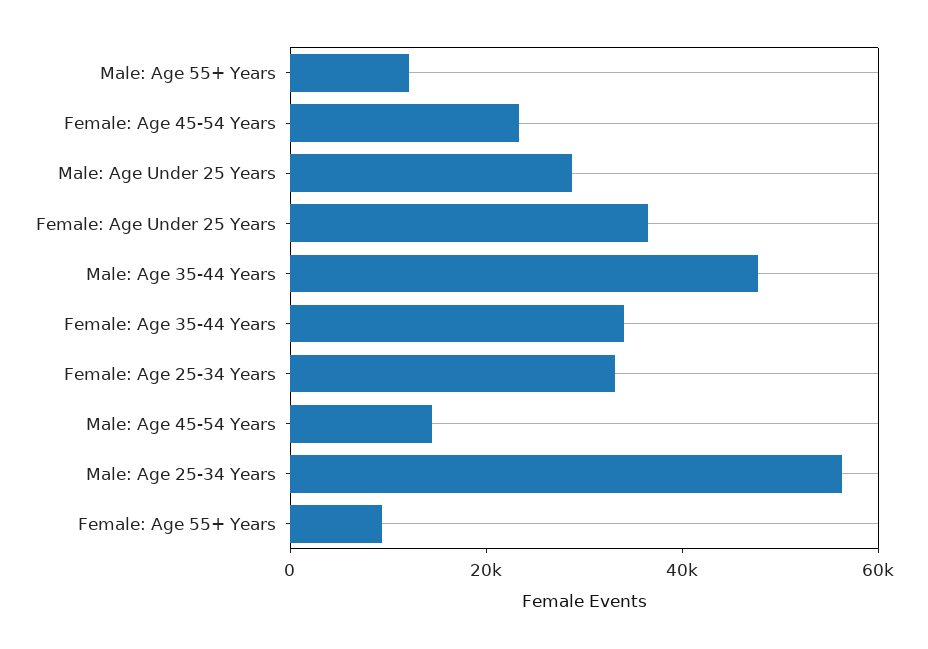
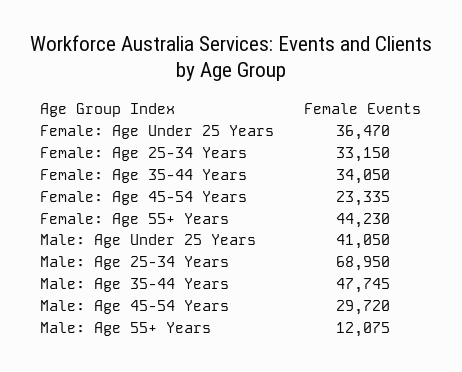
Male: Age Under 25 Years: 30000 -> 41050
Male: Age 45-54 Years: 15000 -> 29720
Male: Age 25-34 Years: 55000 -> 68950
Female: Age 55+ Years: 10000 -> 44230

